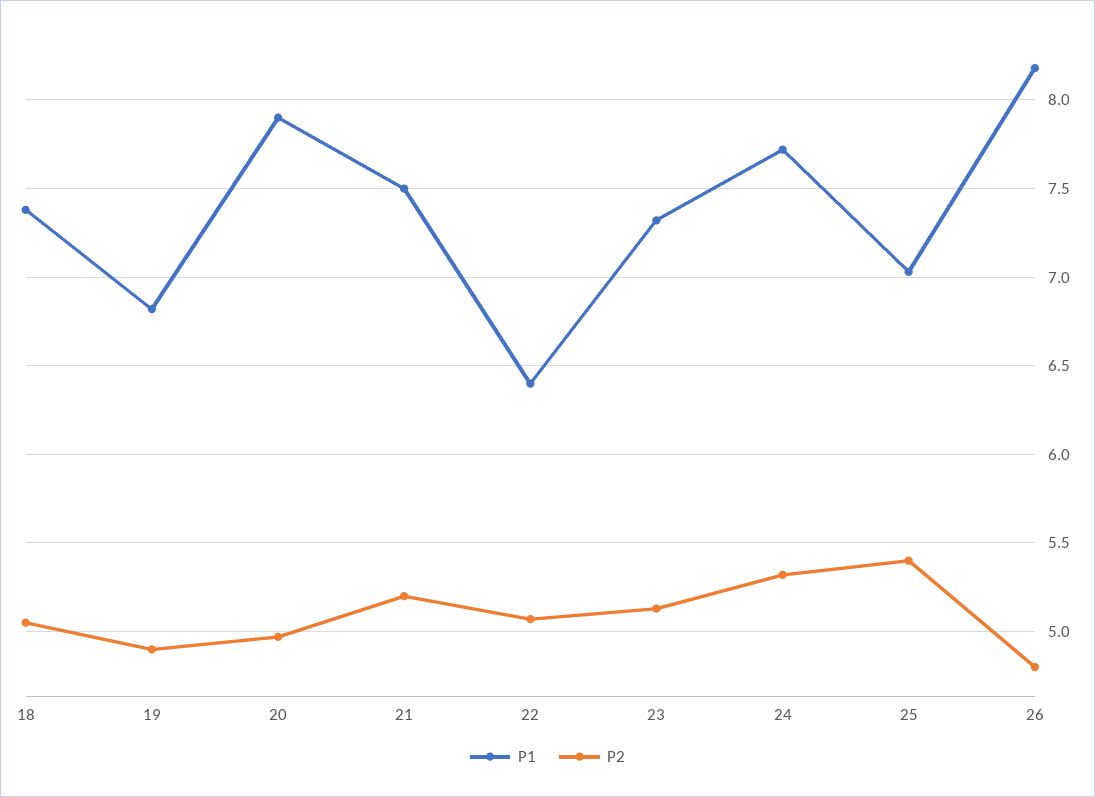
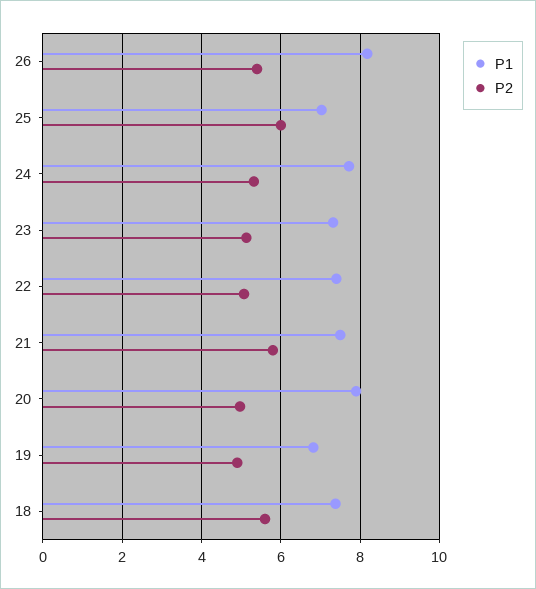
P2, 18: 5.05 -> 5.6
P2, 21: 5.2 -> 5.8
P1, 22: 6.4 -> 7.4
P2, 25: 5.4 -> 6
P2, 26: 4.8 -> 5.4

